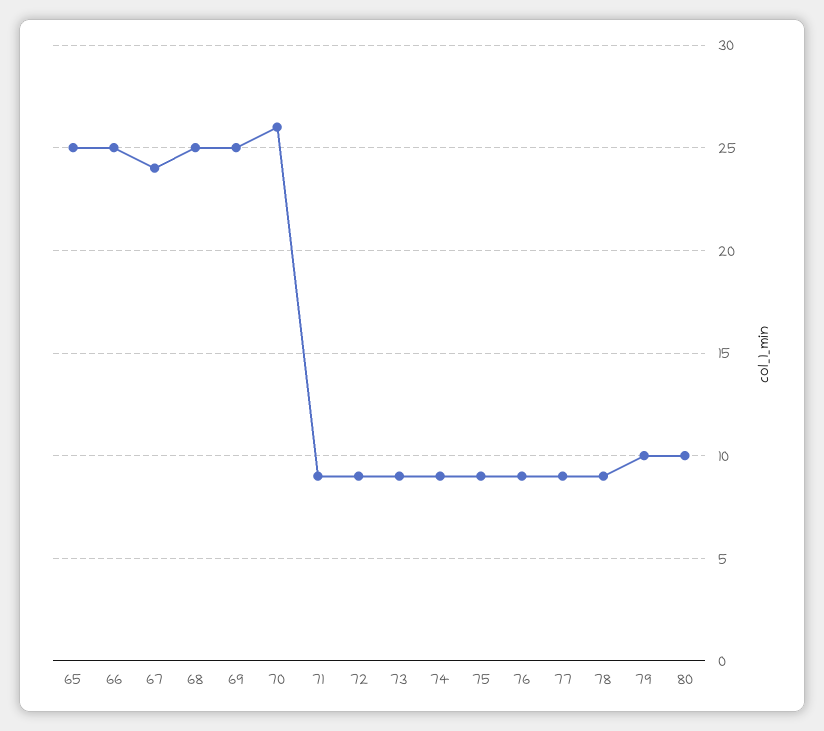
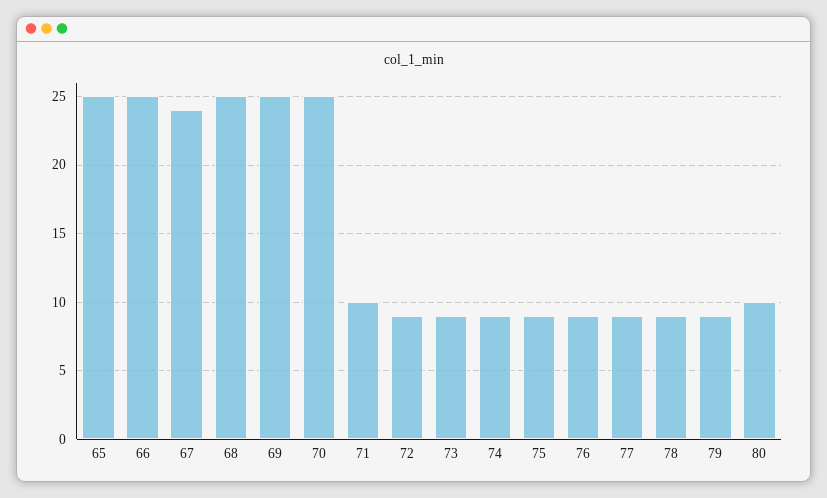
70: 26 -> 25
71: 9 -> 10
79: 10 -> 9

